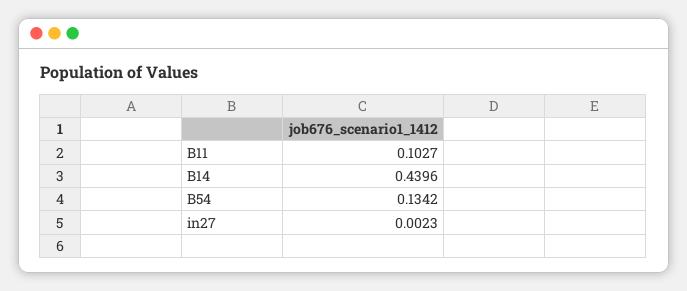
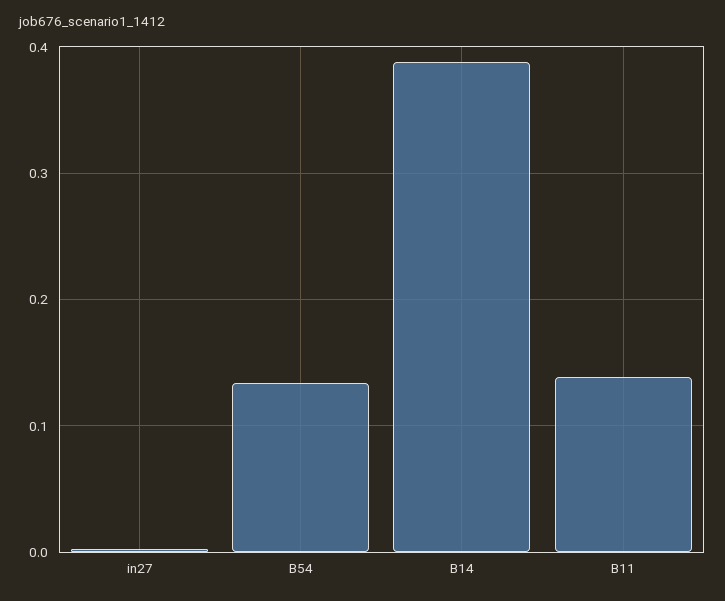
B11: 0.1027 -> 0.14
B14: 0.4396 -> 0.39

